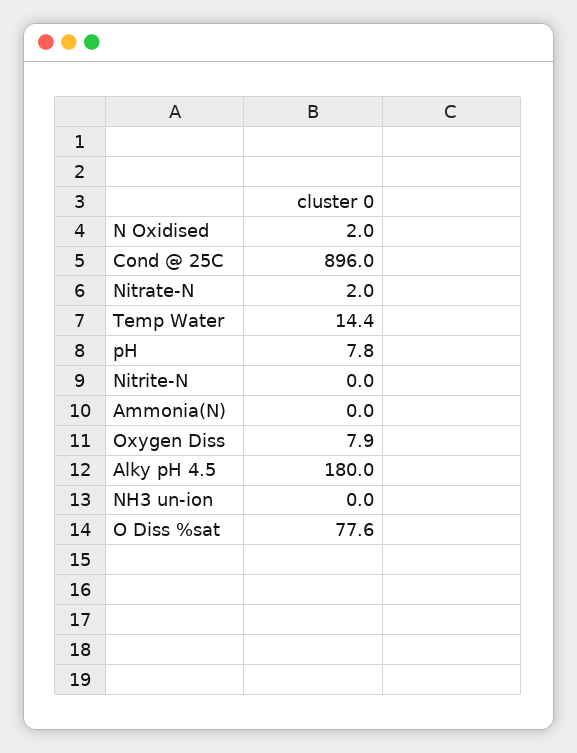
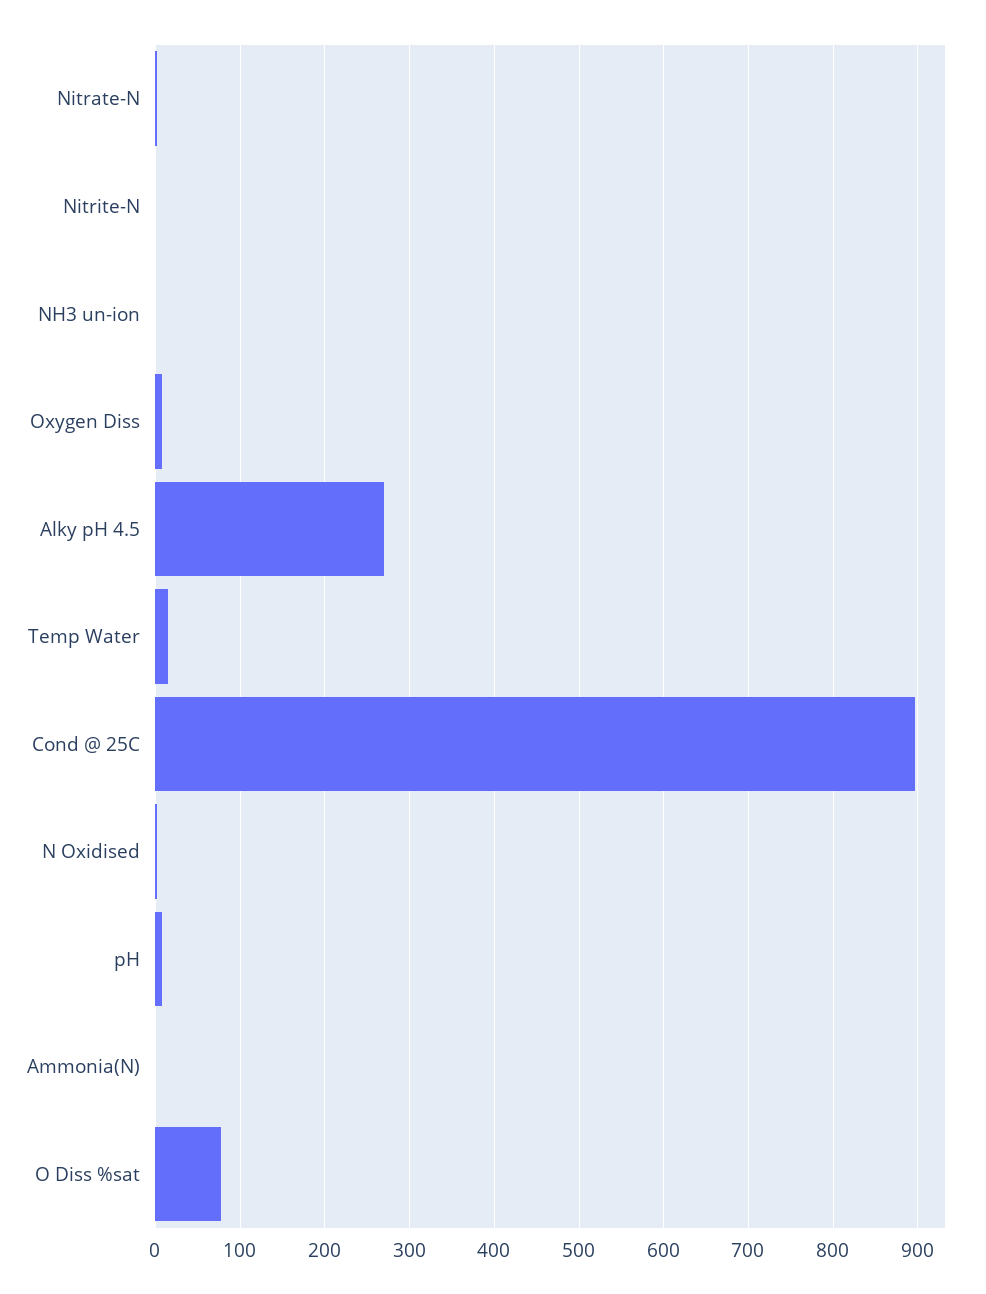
Alky pH 4.5: 180 -> 270

